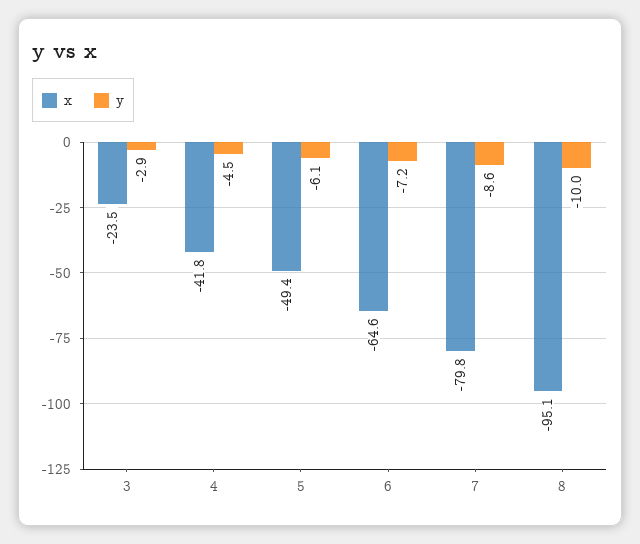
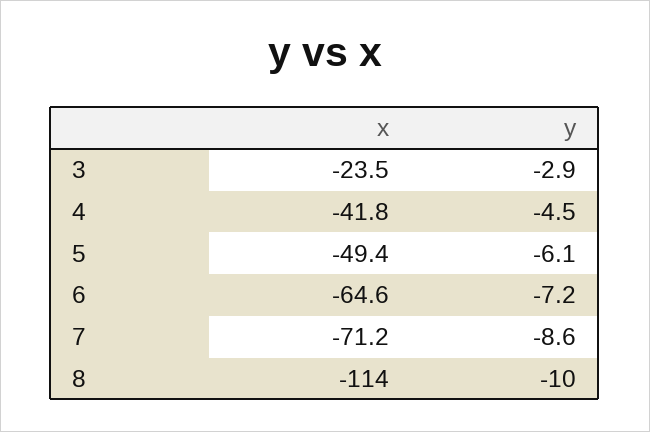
x, 7: -79.8 -> -71.2
x, 8: -95.1 -> -114

